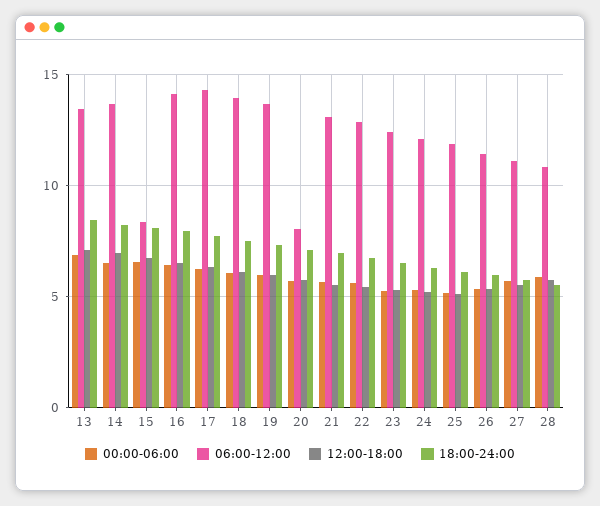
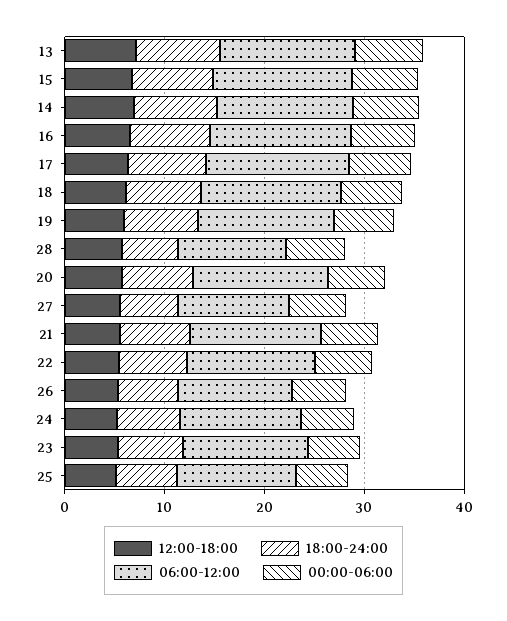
06:00-12:00, 15: 8.5 -> 14
06:00-12:00, 20: 8 -> 14

